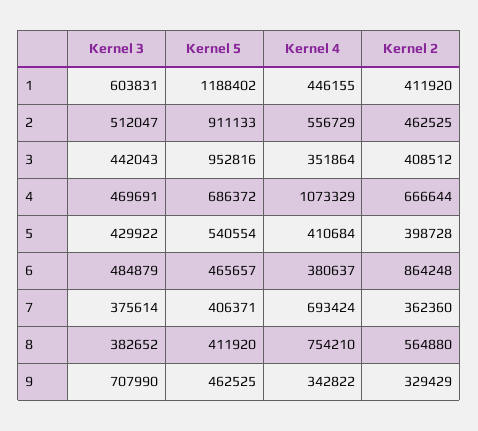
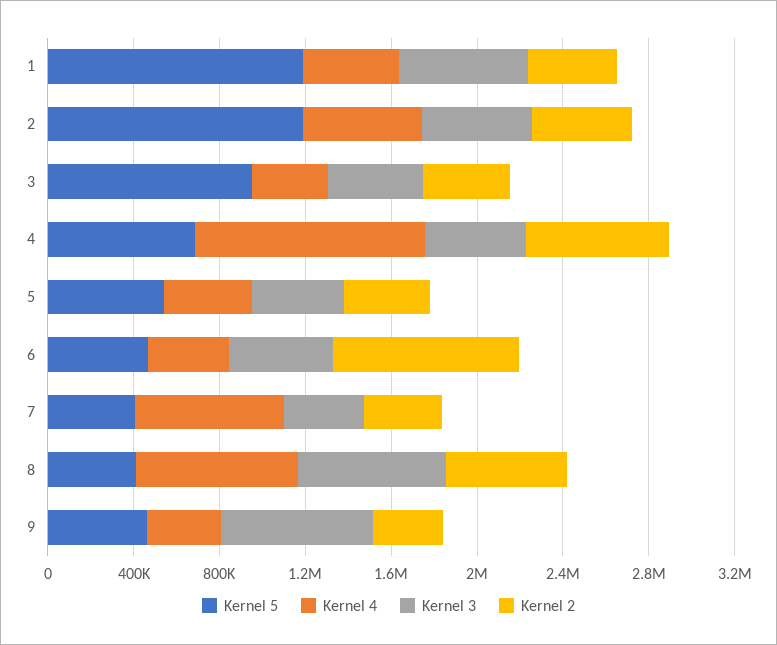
Kernel 5, 2: 911133 -> 1200000
Kernel 3, 8: 382652 -> 700000

